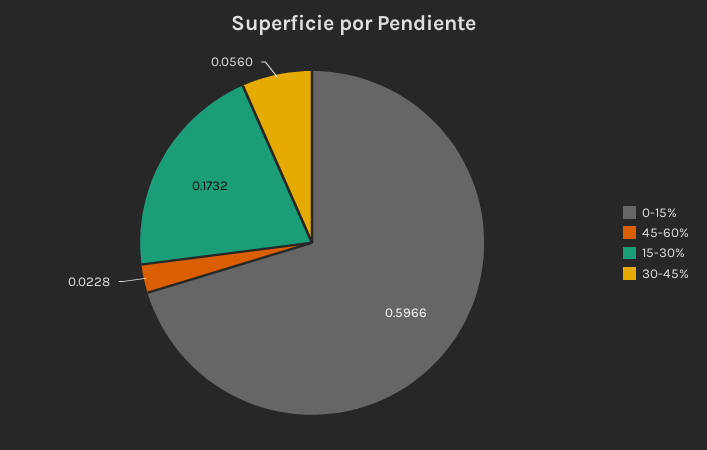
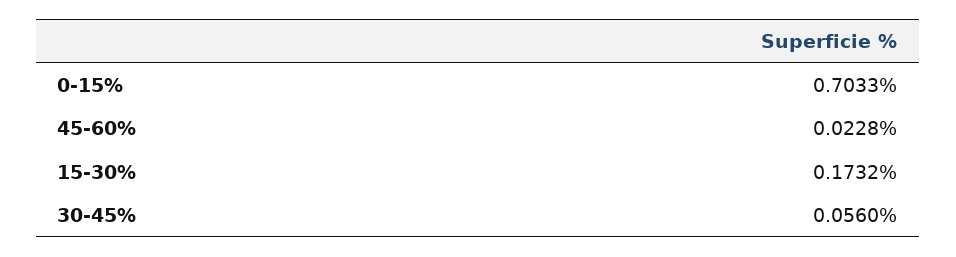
0-15%: 0.5966 -> 0.7033

